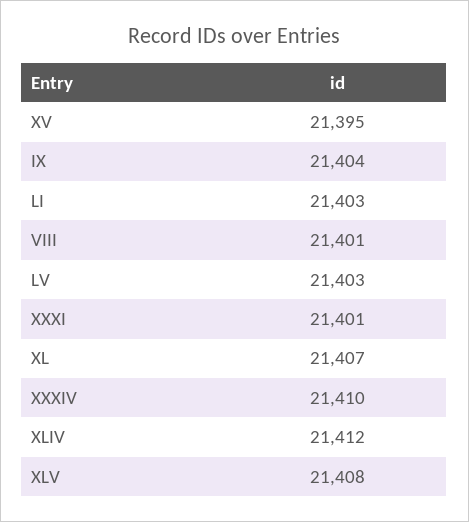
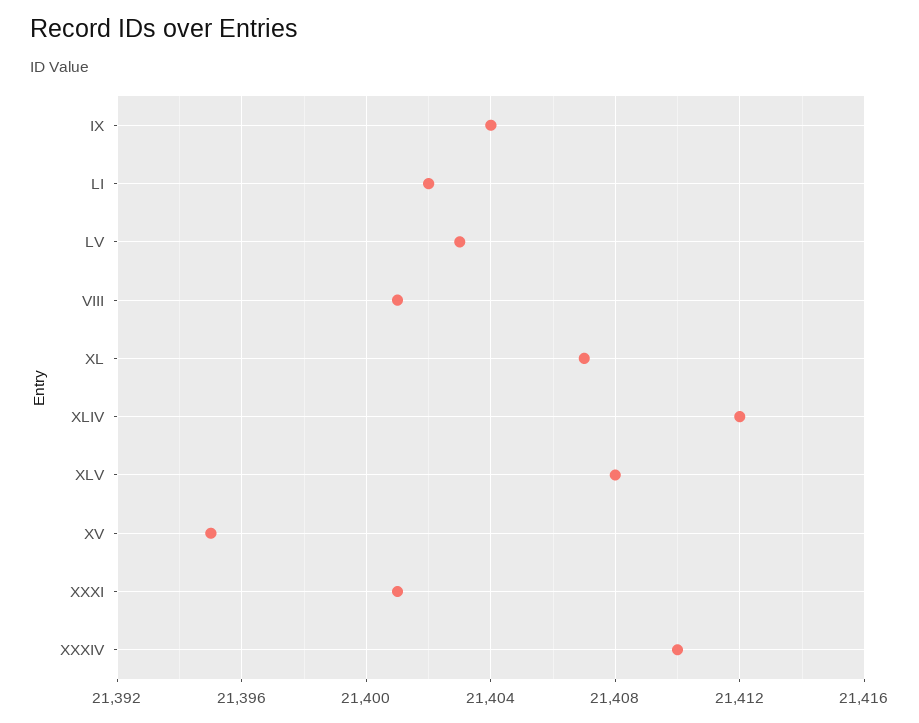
LI: 21403 -> 21402

